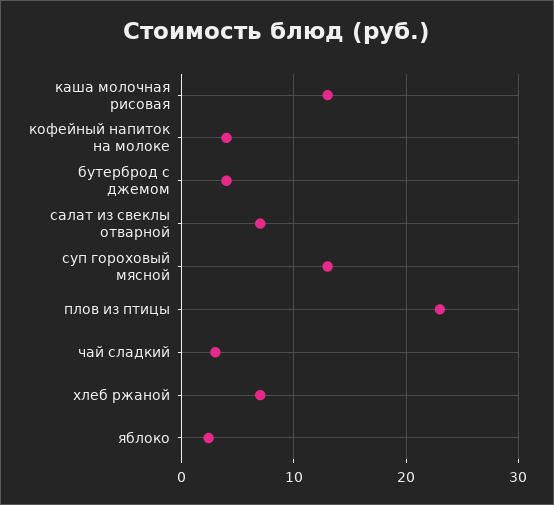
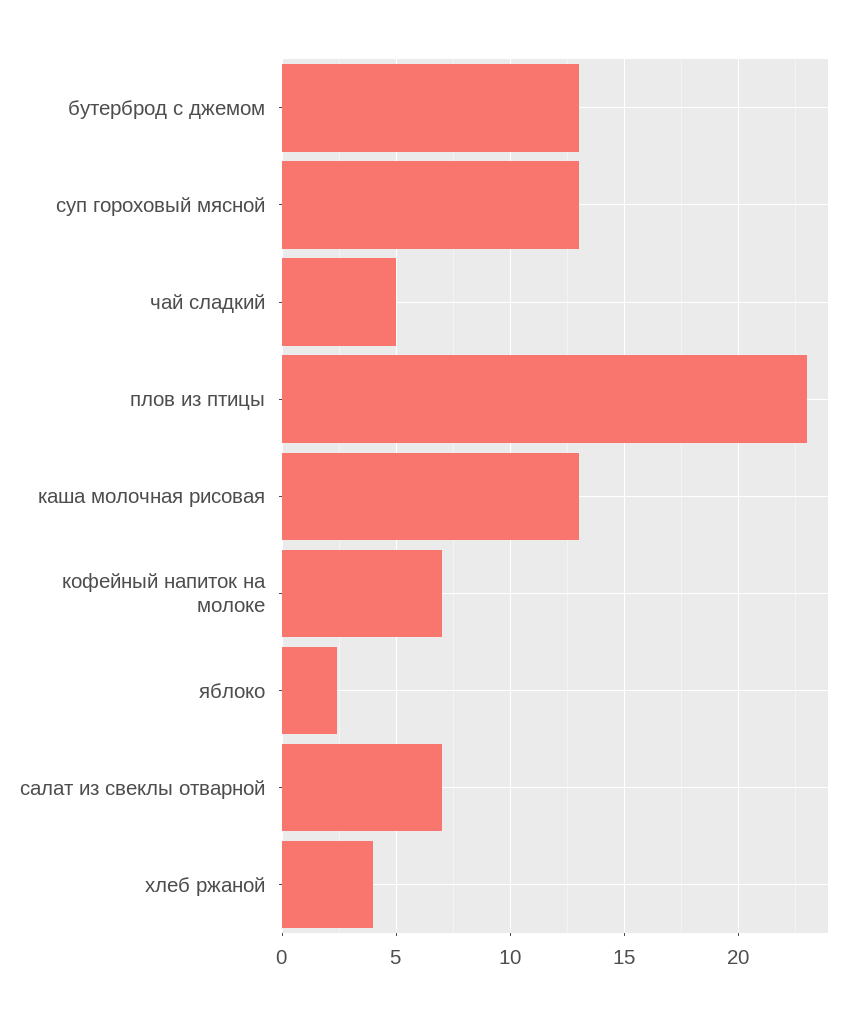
кофейный напиток на молоке: 4 -> 7
бутерброд с джемом: 4 -> 13
чай сладкий: 3 -> 5
хлеб ржаной: 7 -> 4

